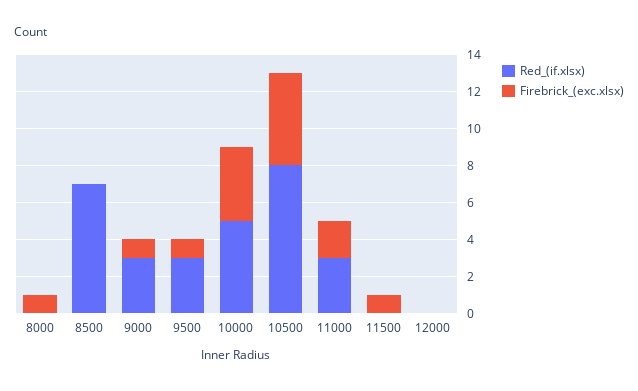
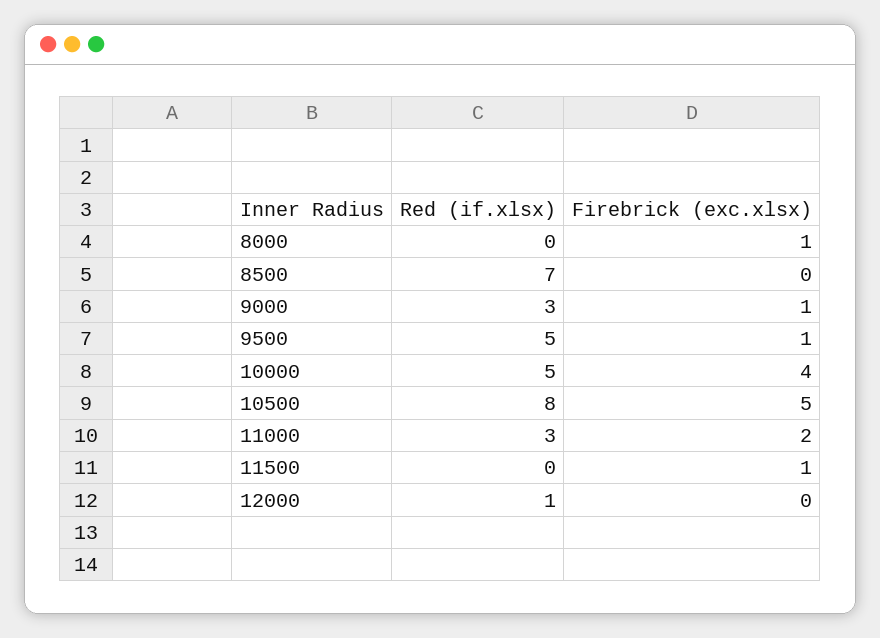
Red_(if.xlsx), 9500: 3 -> 5
Red_(if.xlsx), 12000: 0 -> 1

